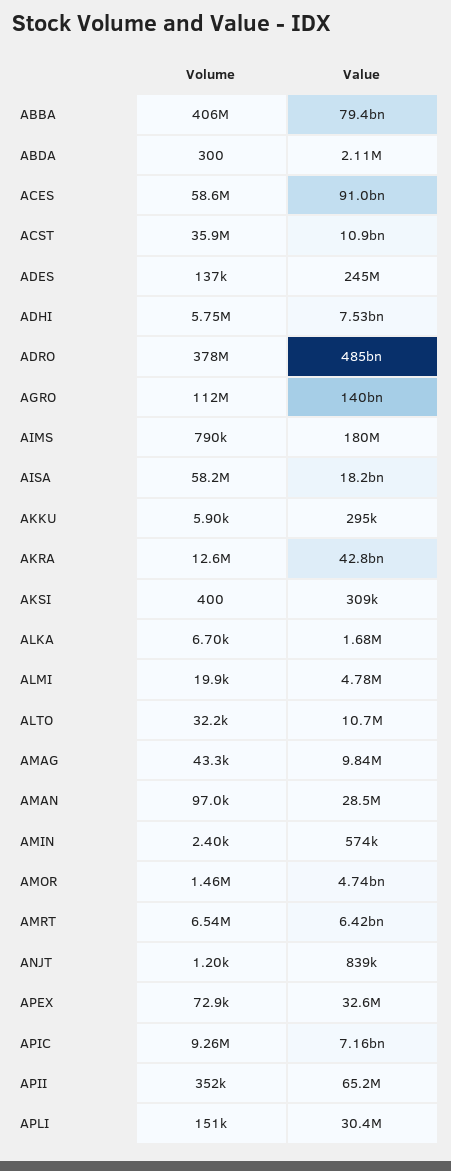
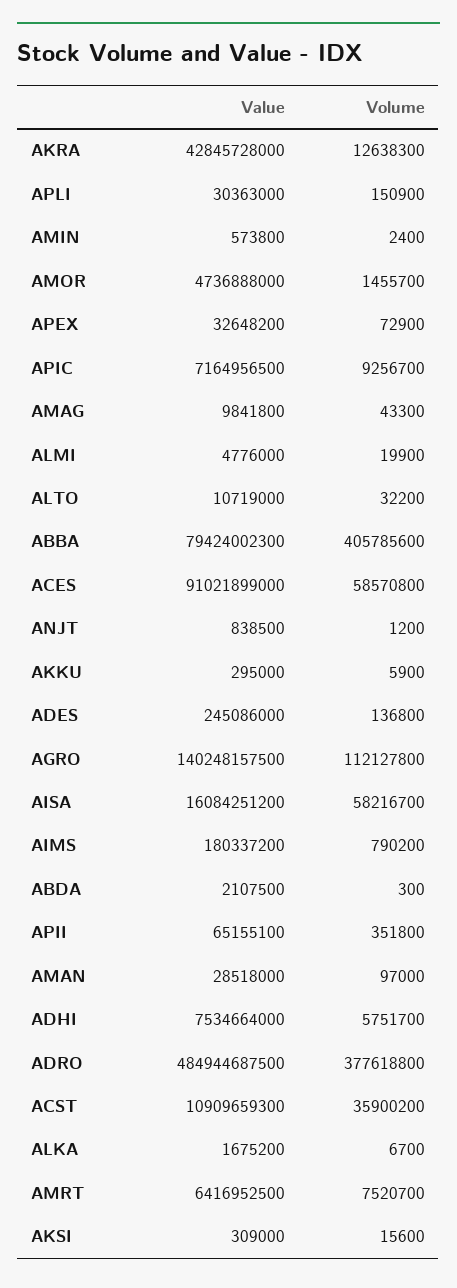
Value, AISA: 18200000000 -> 16084251200
Volume, AKSI: 400 -> 15600
Volume, AMRT: 6540000 -> 7520700

